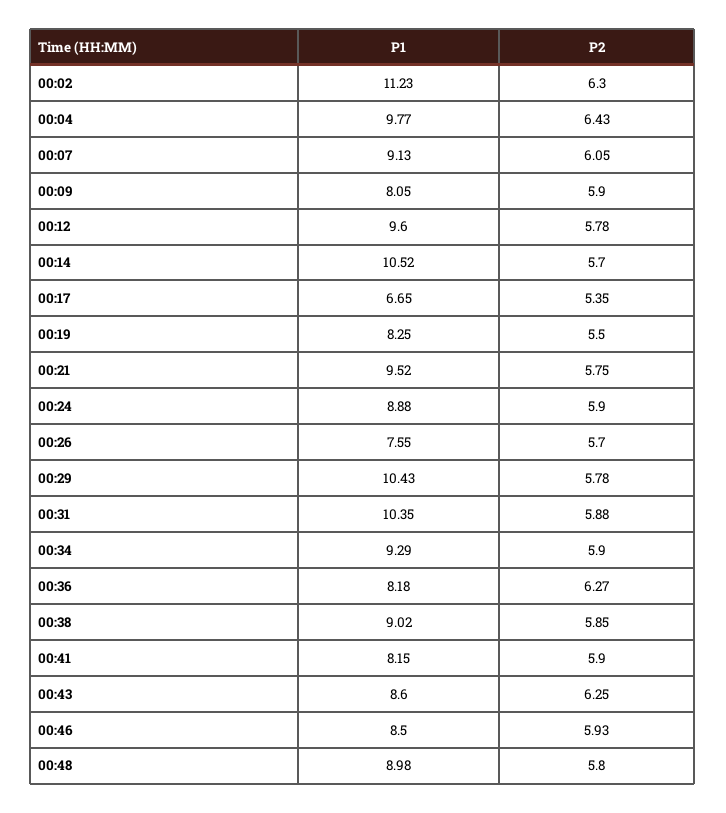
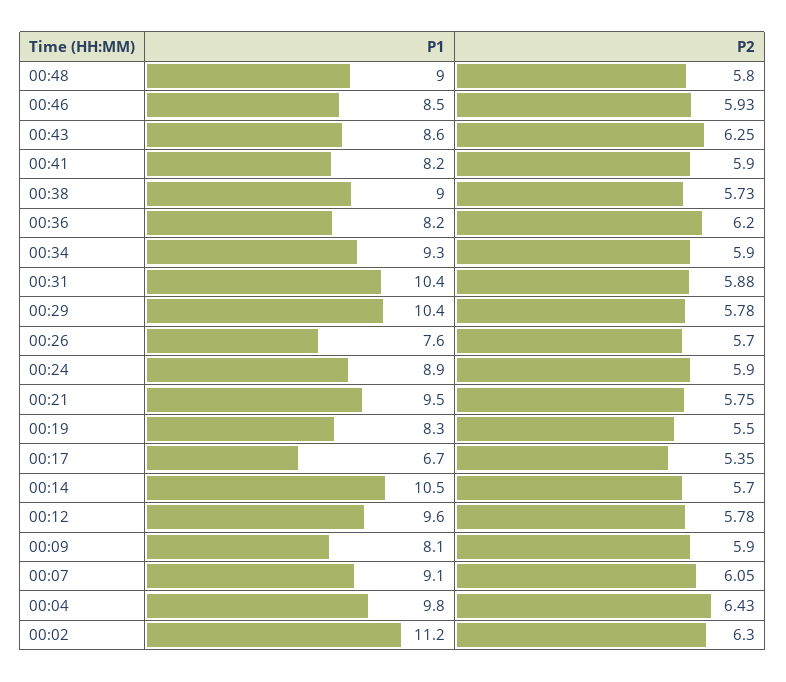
P2, 00:36: 6.27 -> 6.2
P2, 00:38: 5.85 -> 5.73

